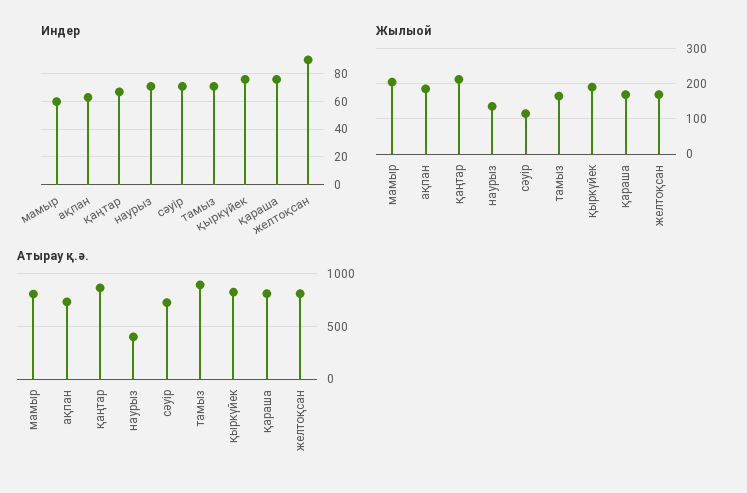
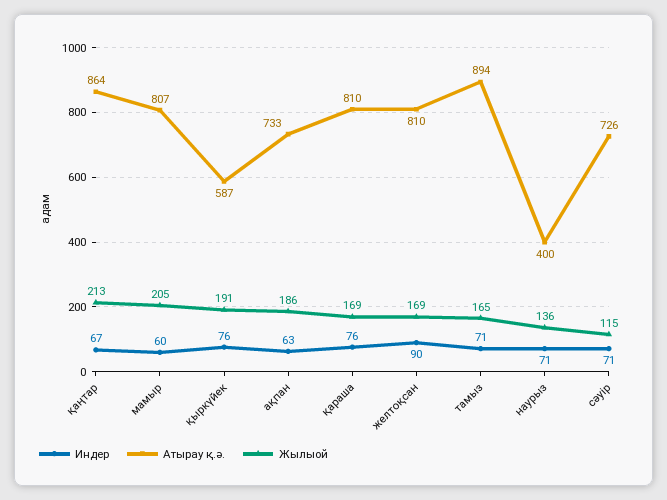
Атырау қ.ә., қыркүйек: 800 -> 587

